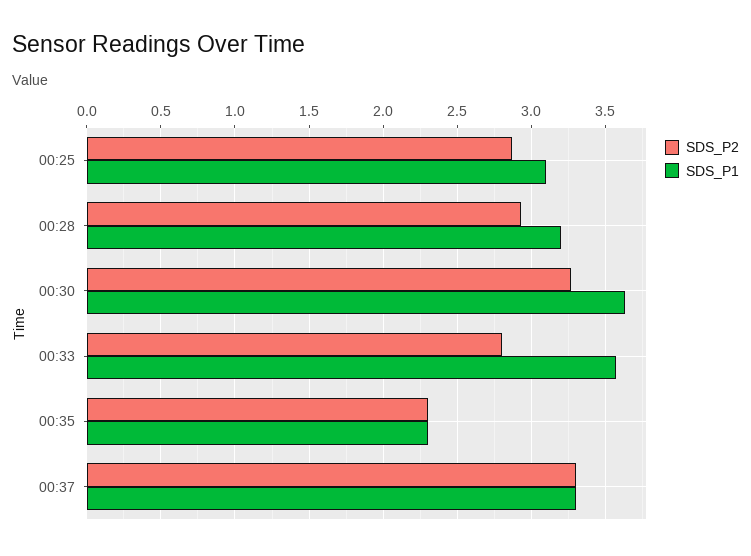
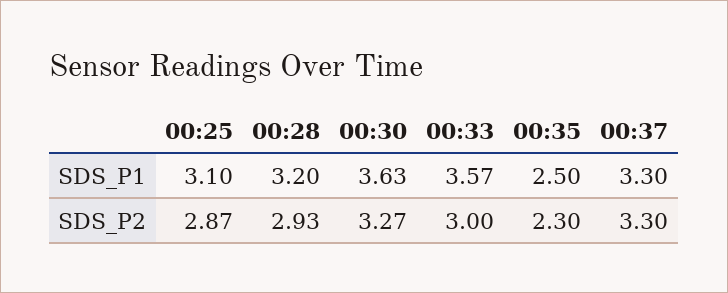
SDS_P2, 00:33: 2.8 -> 3
SDS_P1, 00:35: 2.3 -> 2.5

